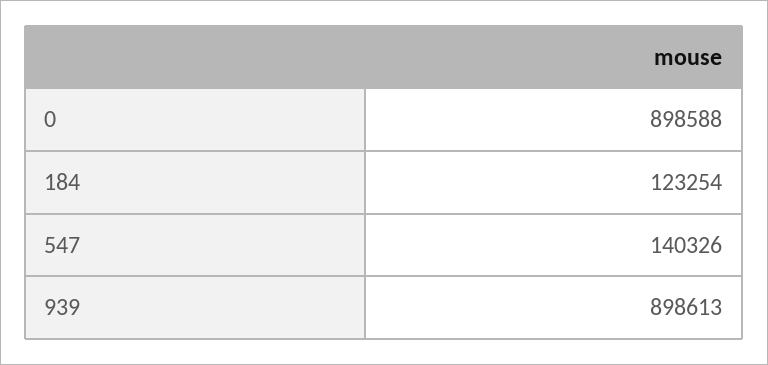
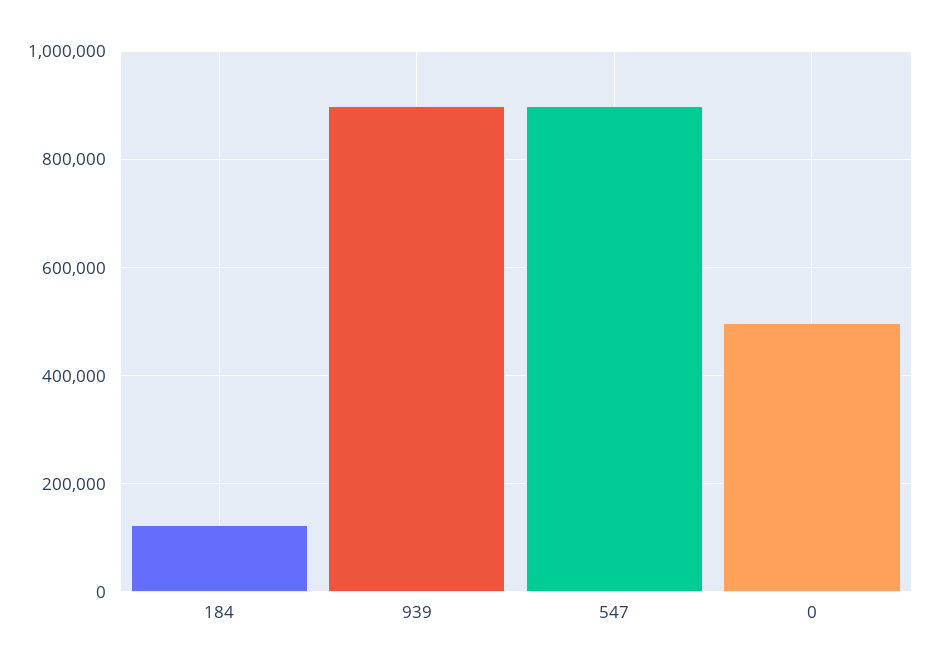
0: 898588 -> 500000
547: 140326 -> 900000

